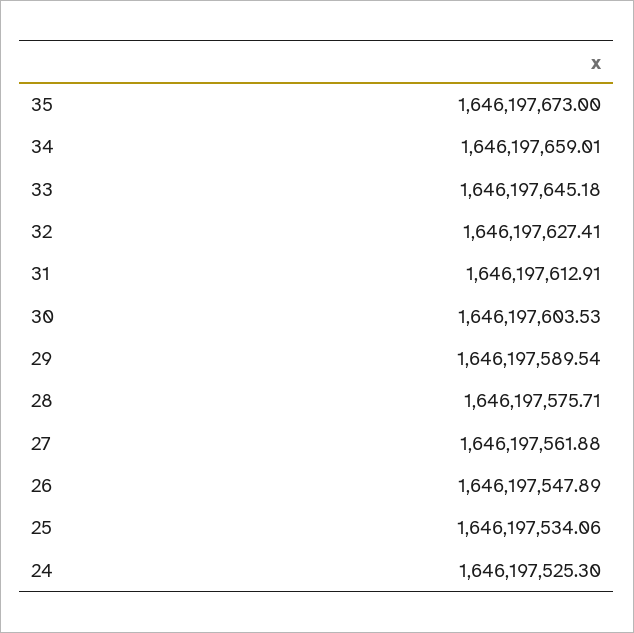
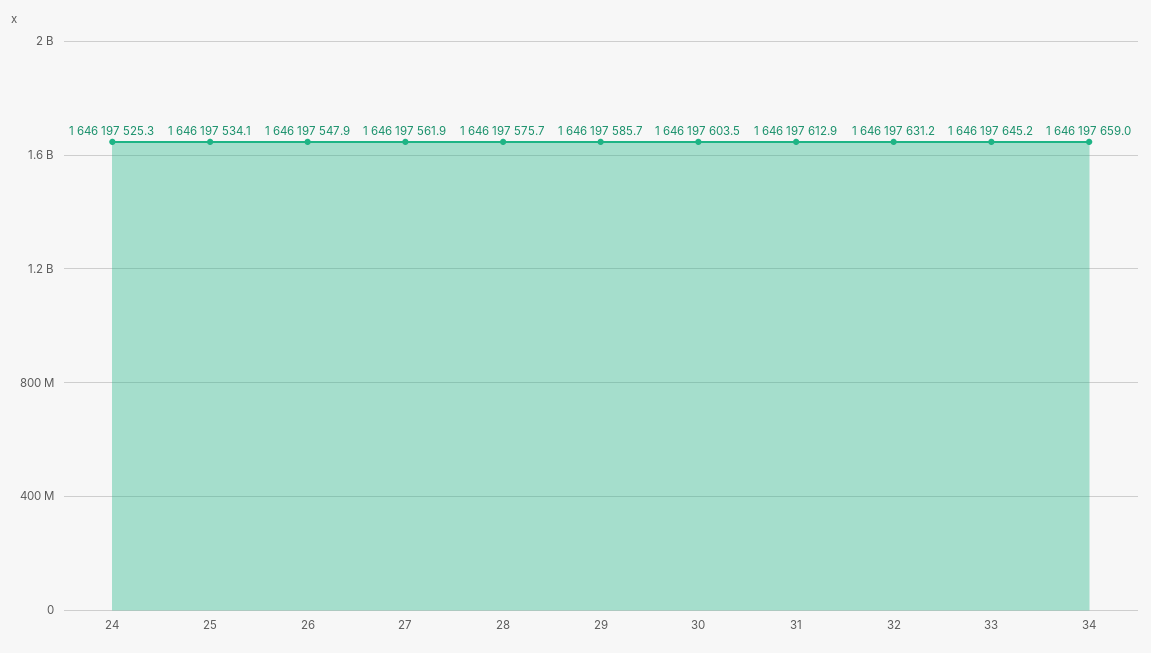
35: 1646197673 -> none
32: 1646197627.41 -> 1646197631.2
29: 1646197589.54 -> 1646197585.7

